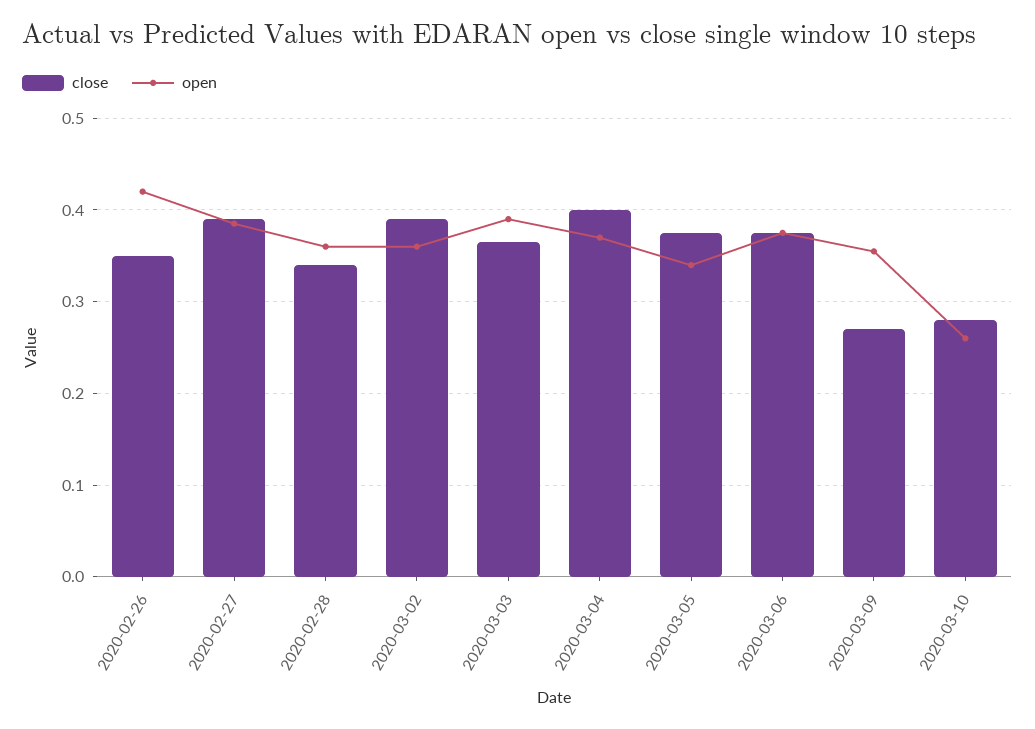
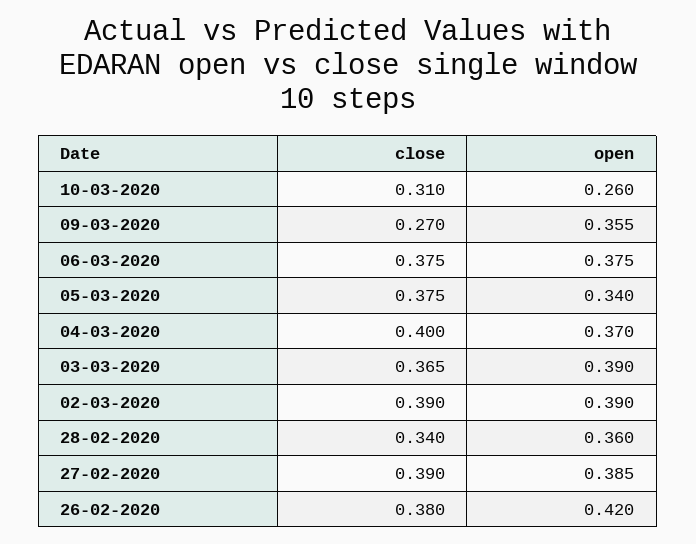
close, 2020-02-26: 0.35 -> 0.38
open, 2020-03-02: 0.36 -> 0.39
close, 2020-03-10: 0.28 -> 0.31

